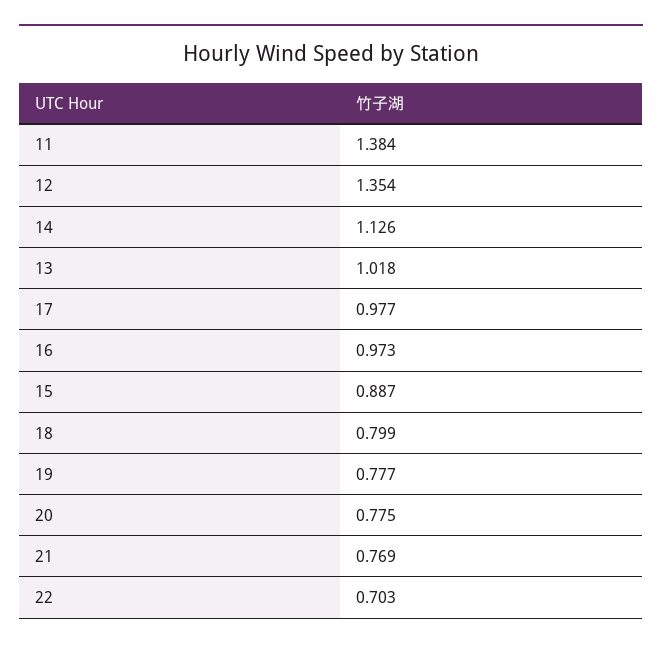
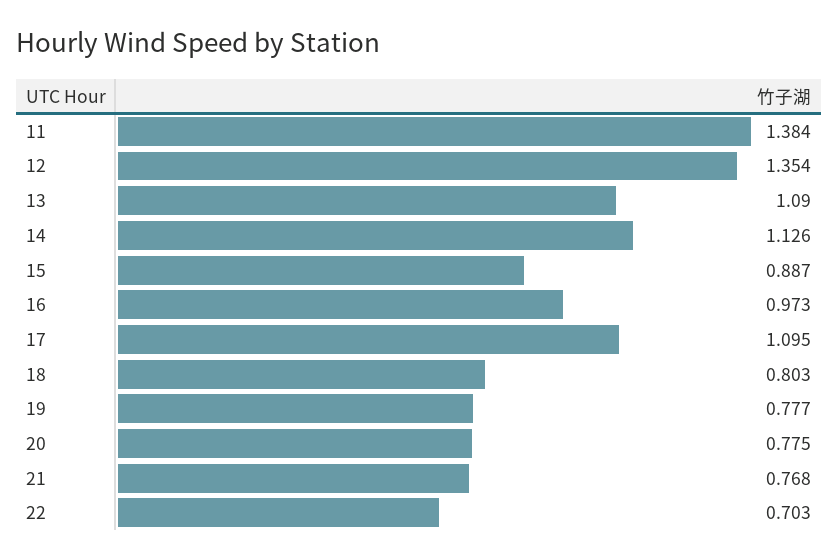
13: 1.018 -> 1.09
17: 0.977 -> 1.095
18: 0.799 -> 0.803
21: 0.769 -> 0.768

